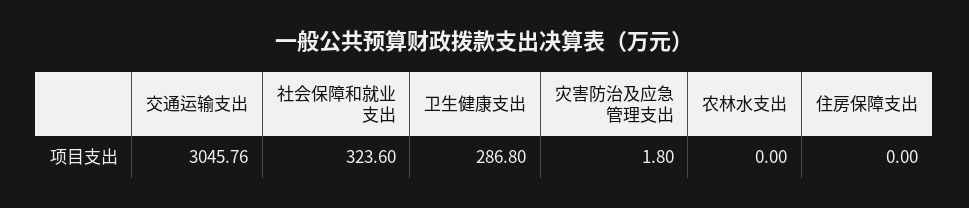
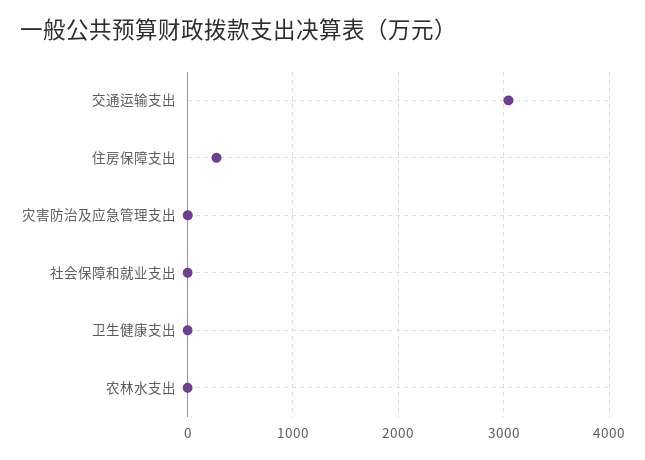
社会保障和就业支出: 323.6 -> 0
卫生健康支出: 286.8 -> 0
住房保障支出: 0 -> 300

